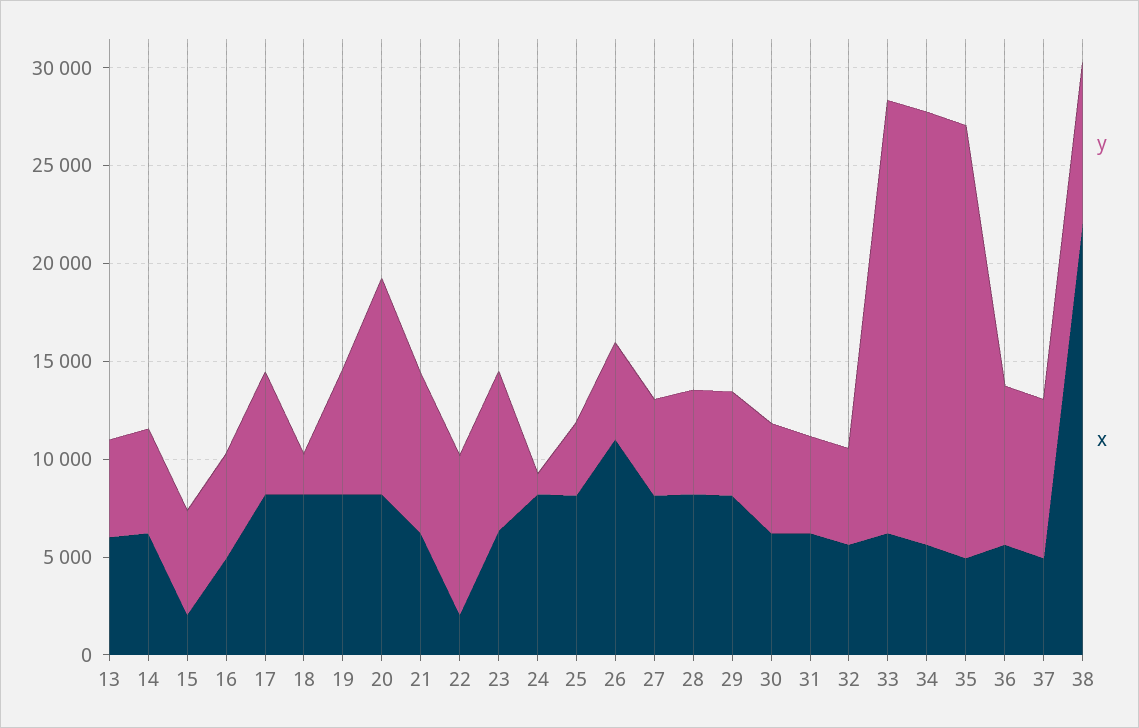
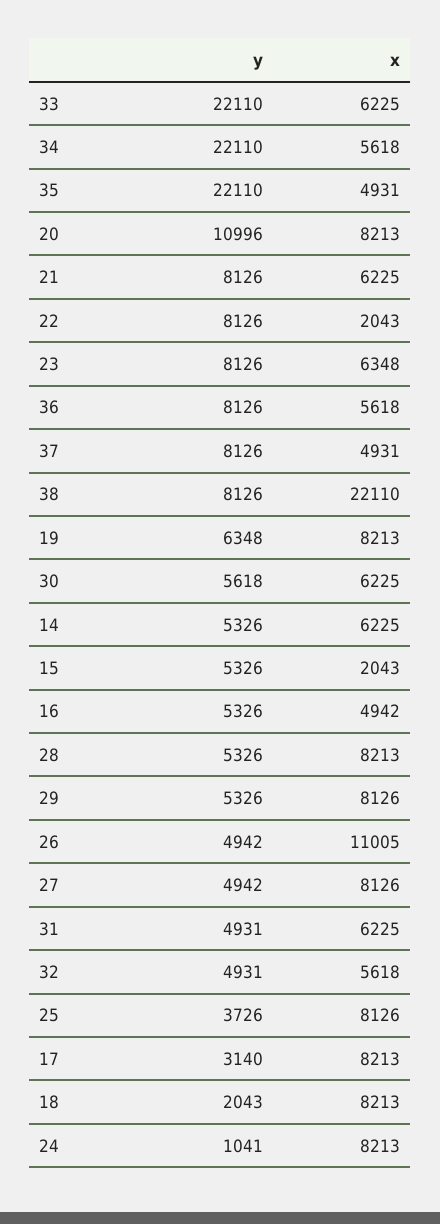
y, 13: 5000 -> none
x, 13: 6000 -> none
y, 17: 6000 -> 3140

